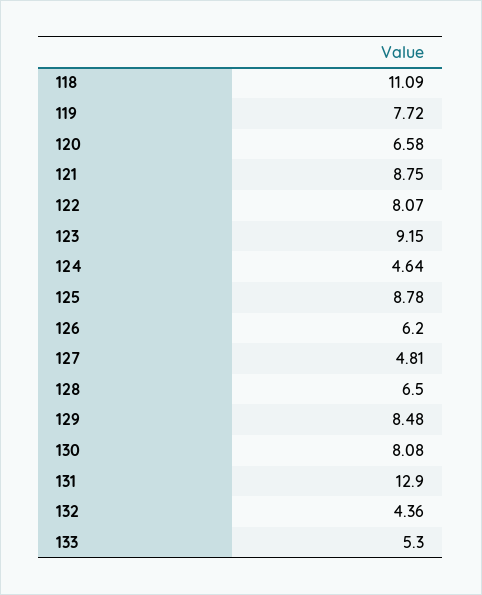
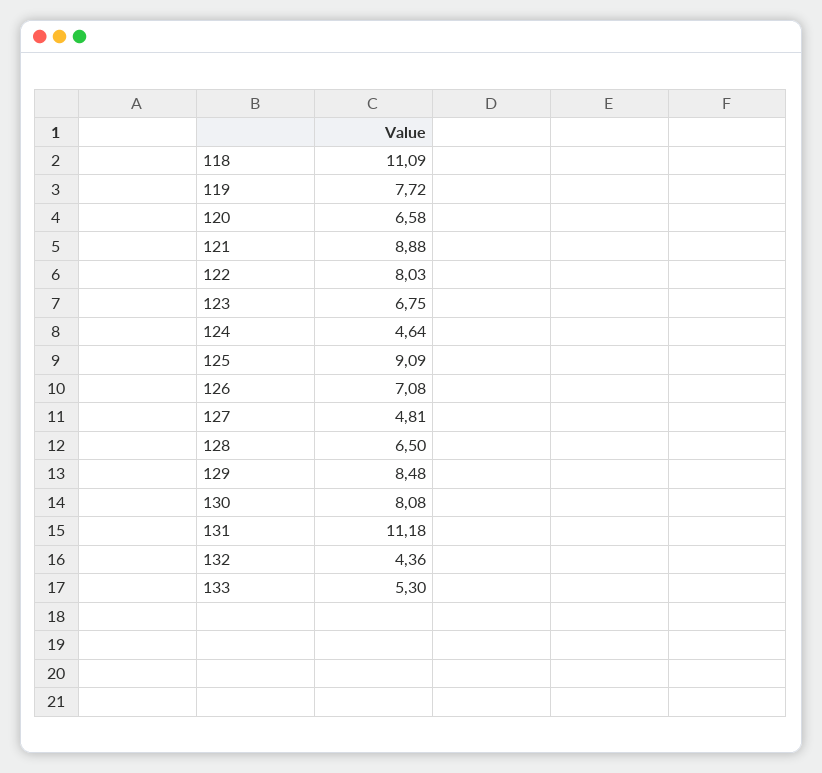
121: 8.75 -> 8.88
122: 8.07 -> 8.03
123: 9.15 -> 6.75
125: 8.78 -> 9.09
126: 6.2 -> 7.08
131: 12.9 -> 11.18

